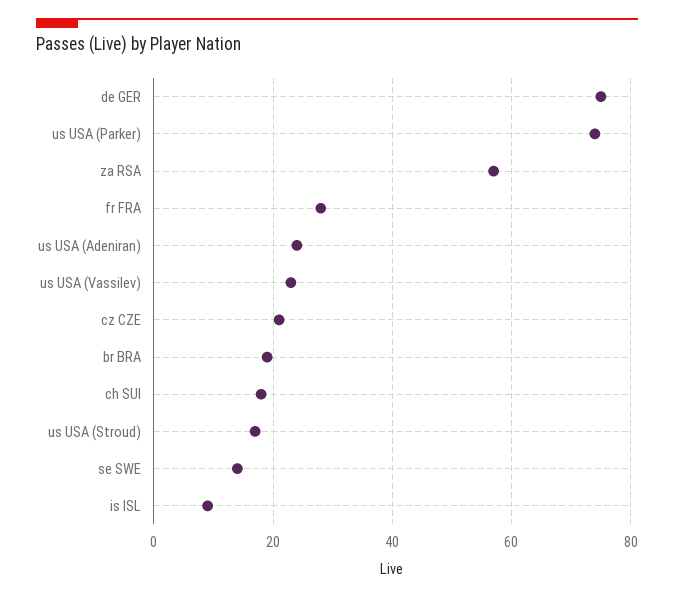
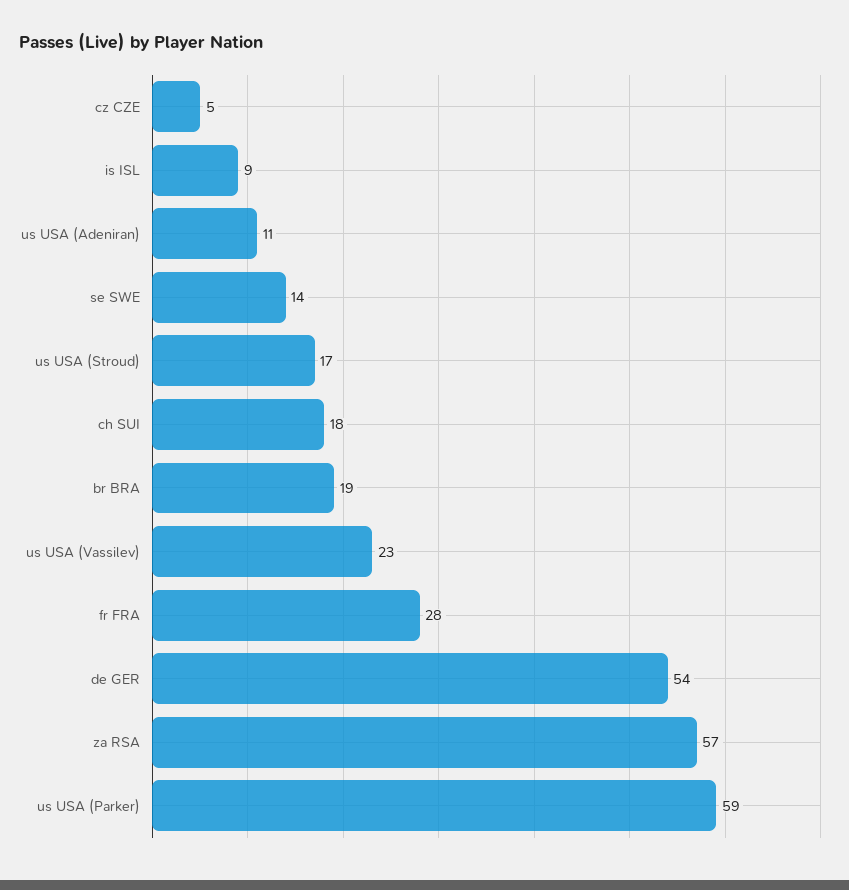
de GER: 75 -> 54
us USA (Parker): 75 -> 59
us USA (Adeniran): 25 -> 11
cz CZE: 20 -> 5

